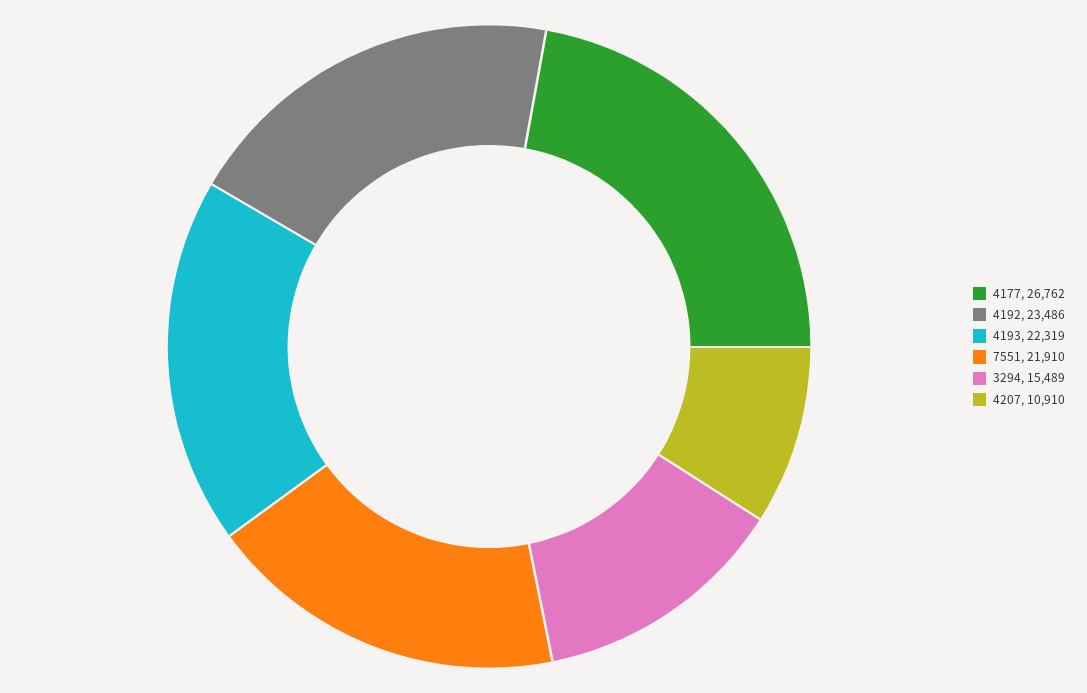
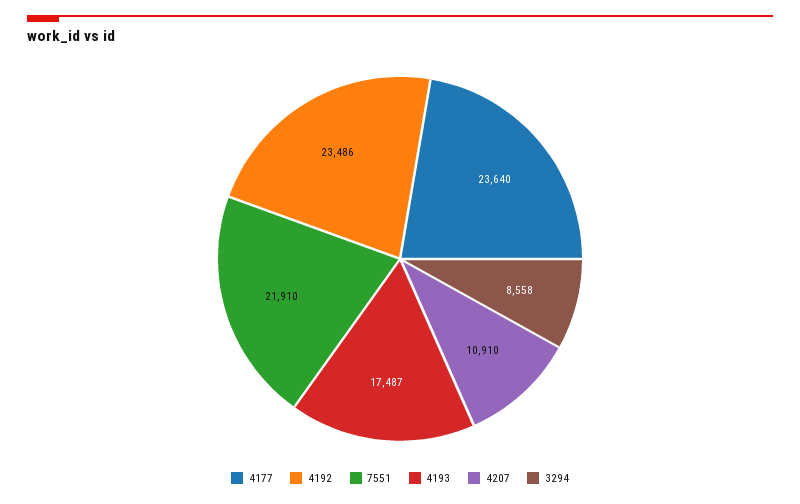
4177: 26762 -> 23640
4193: 22319 -> 17487
3294: 15489 -> 8558

